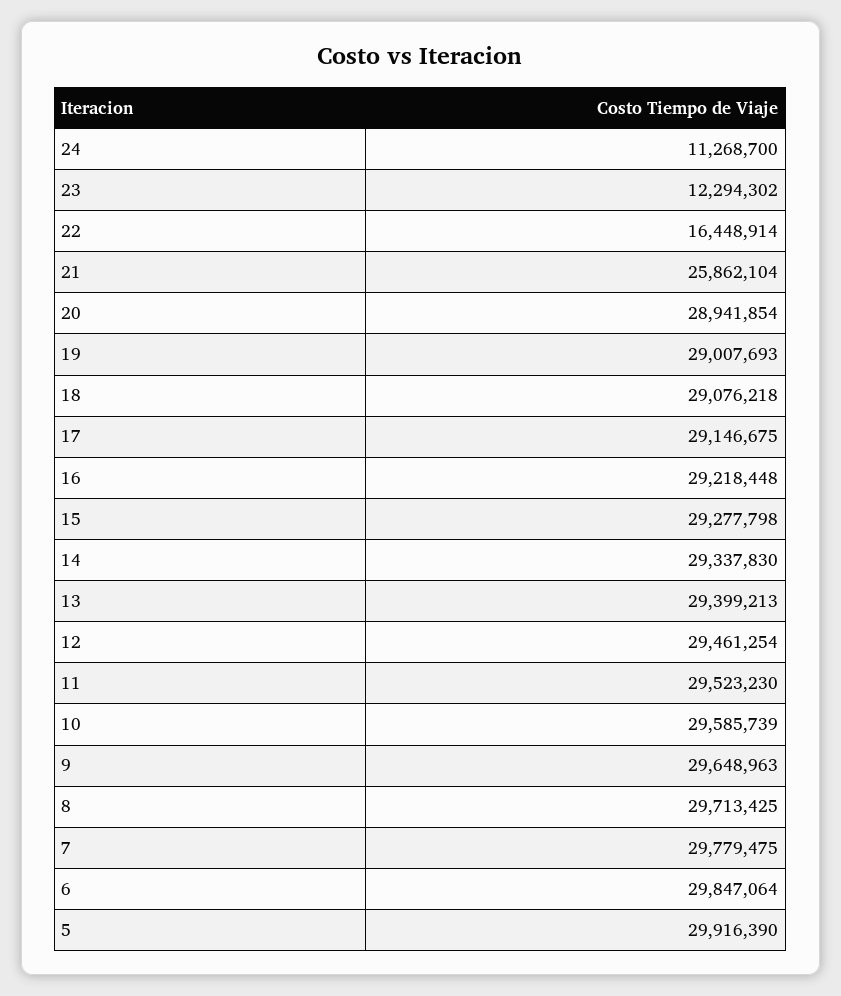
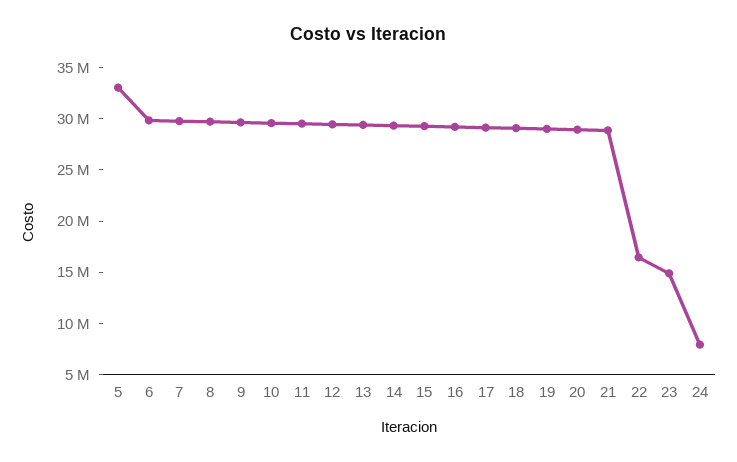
24: 11268700 -> 8000000
23: 12294302 -> 15000000
21: 25862104 -> 29000000
5: 29916390 -> 33000000

